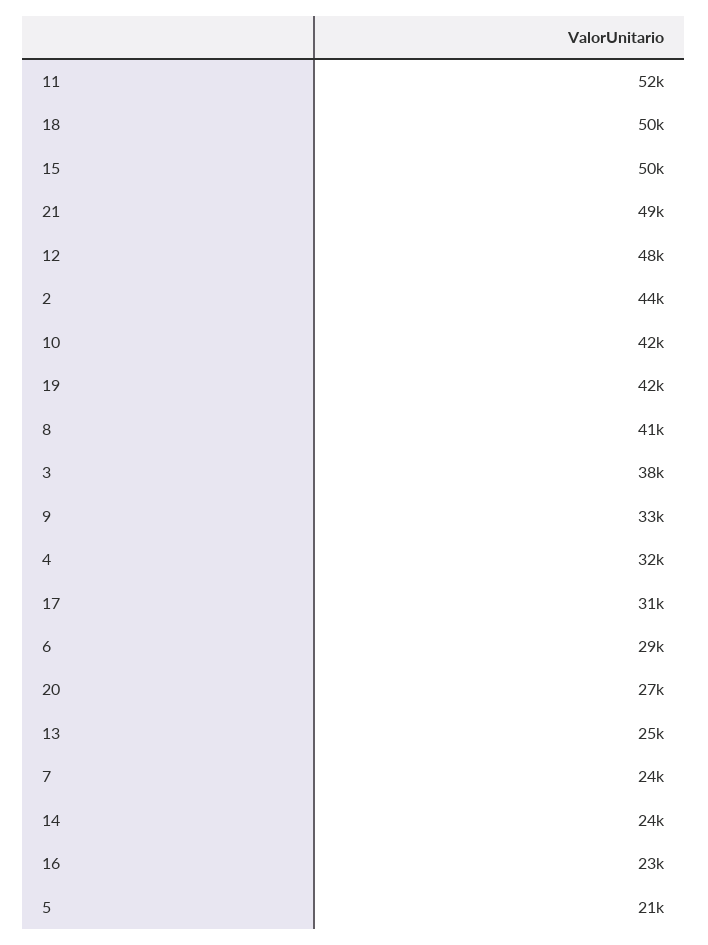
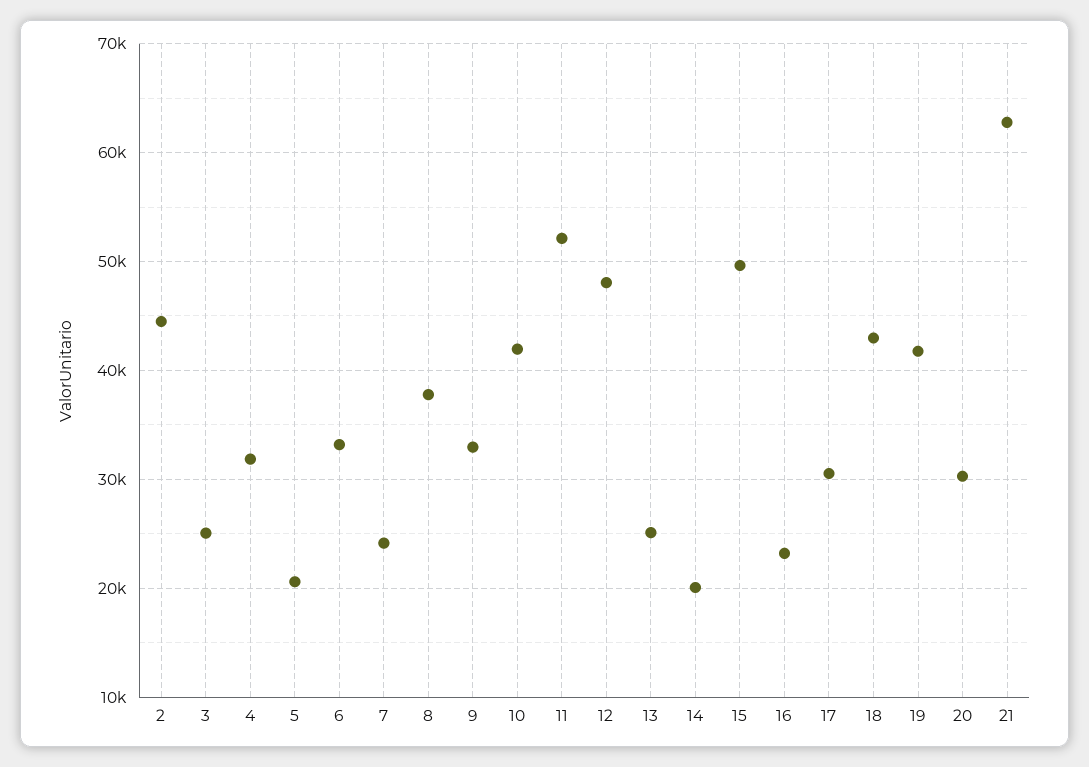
18: 50000 -> 43000
21: 49000 -> 63000
8: 41000 -> 38000
3: 38000 -> 25000
6: 29000 -> 33000
20: 27000 -> 30000
14: 24000 -> 20000

